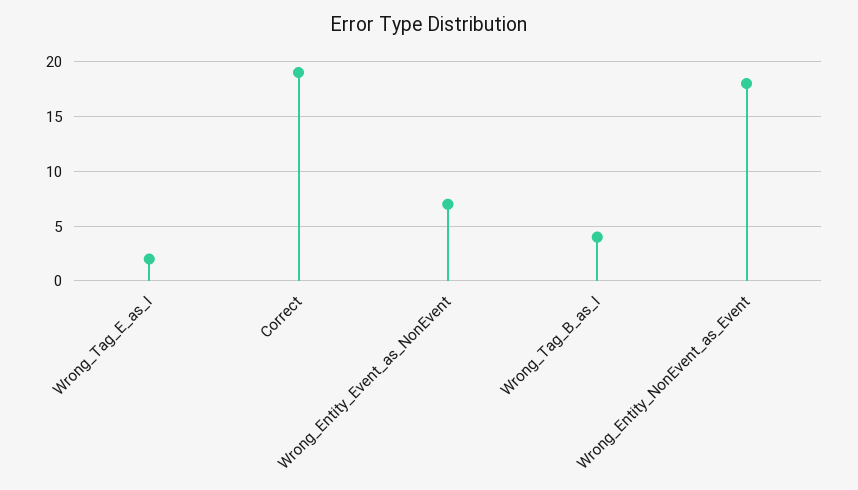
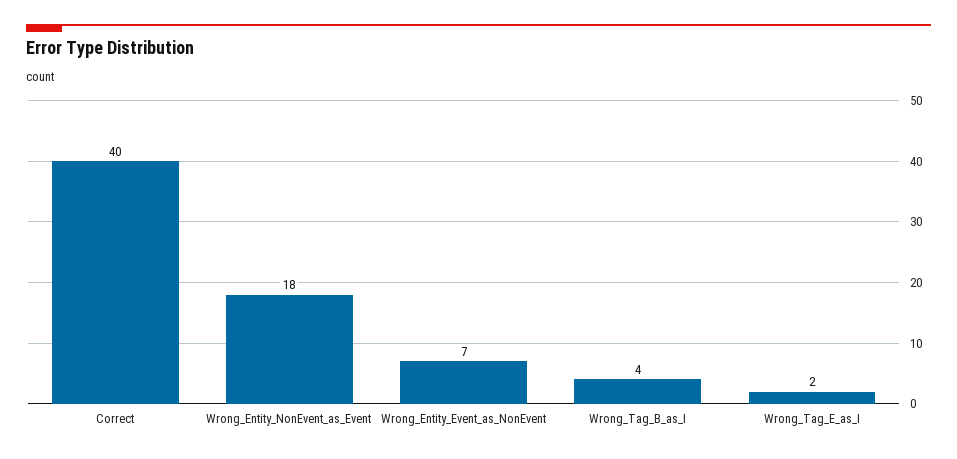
Correct: 19 -> 40

